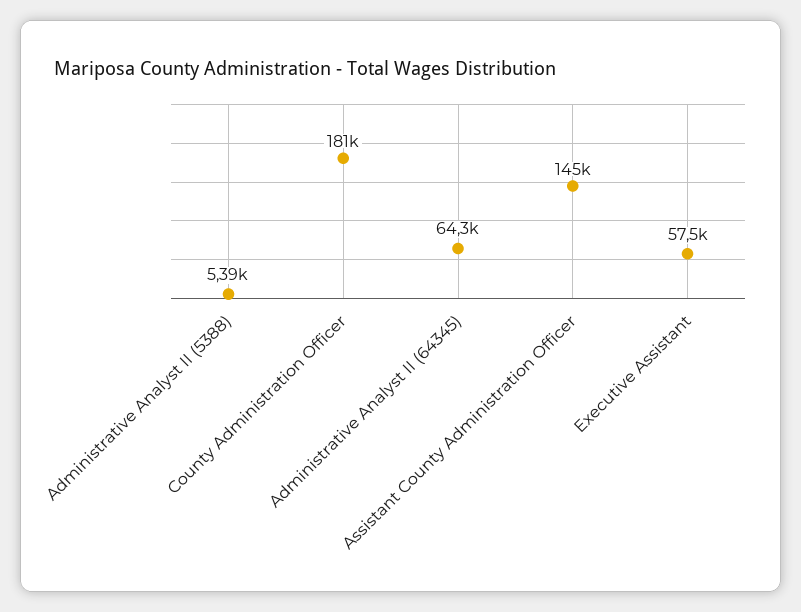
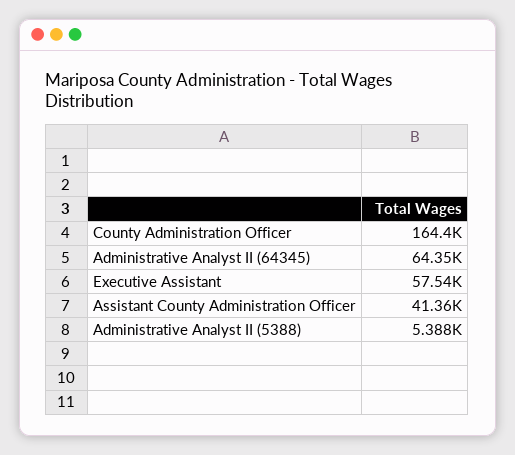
County Administration Officer: 181000 -> 164400
Assistant County Administration Officer: 145000 -> 41360

